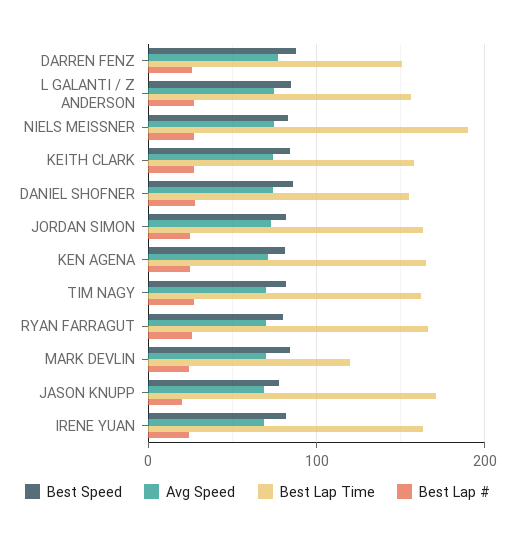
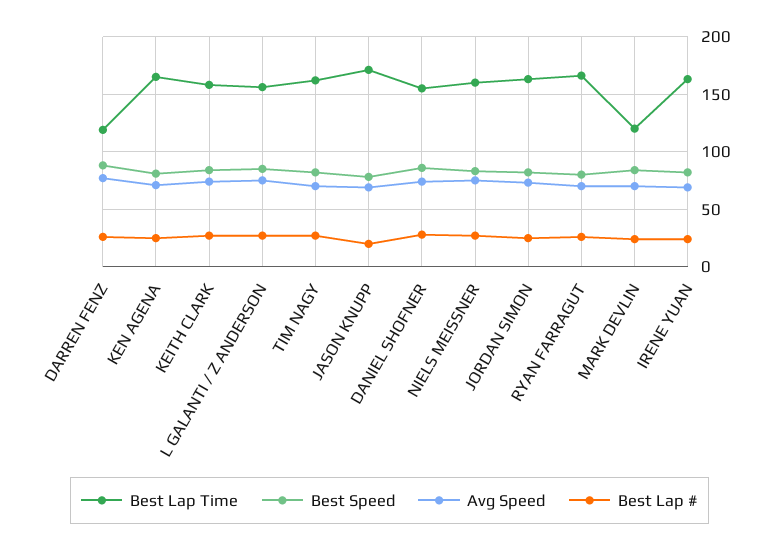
Best Lap Time, DARREN FENZ: 150 -> 120
Best Lap Time, NIELS MEISSNER: 190 -> 160

